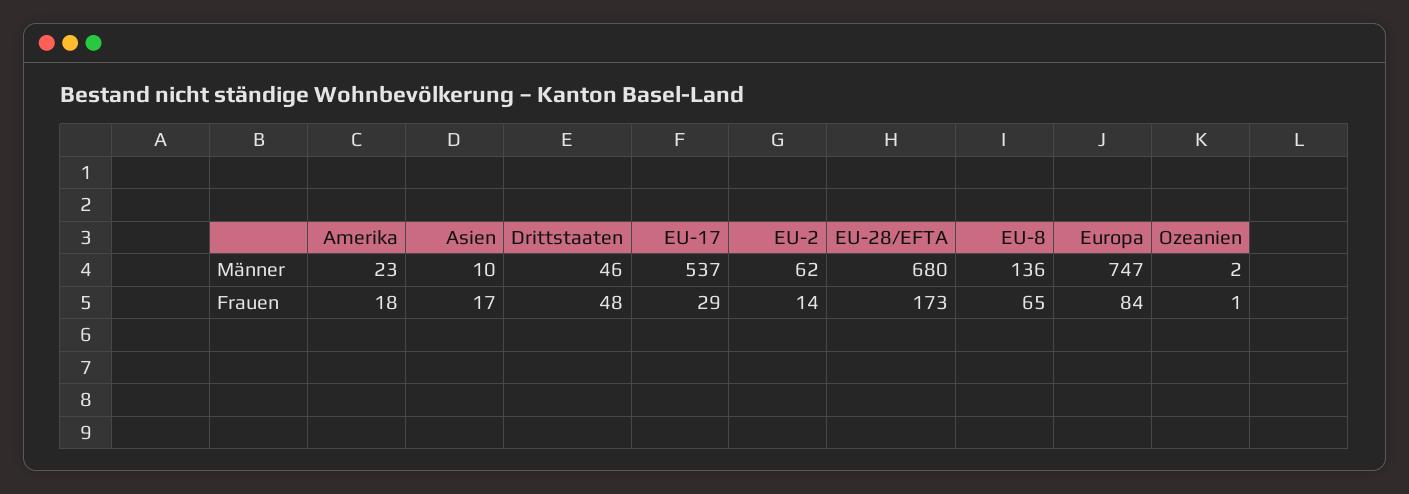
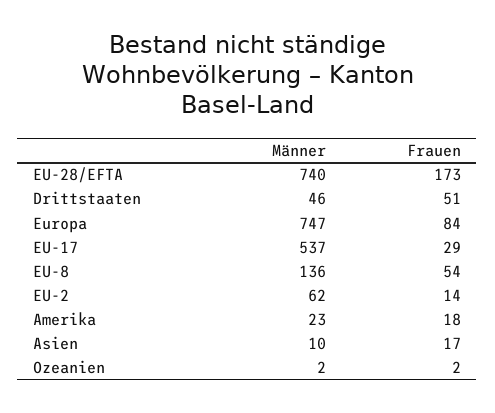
EU-28/EFTA, Männer: 680 -> 740
Drittstaaten, Frauen: 48 -> 51
EU-8, Frauen: 65 -> 54
Ozeanien, Frauen: 1 -> 2

